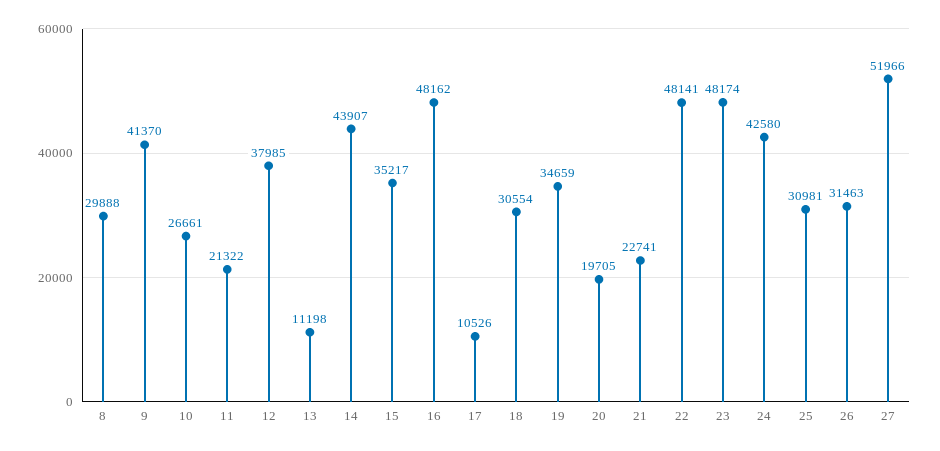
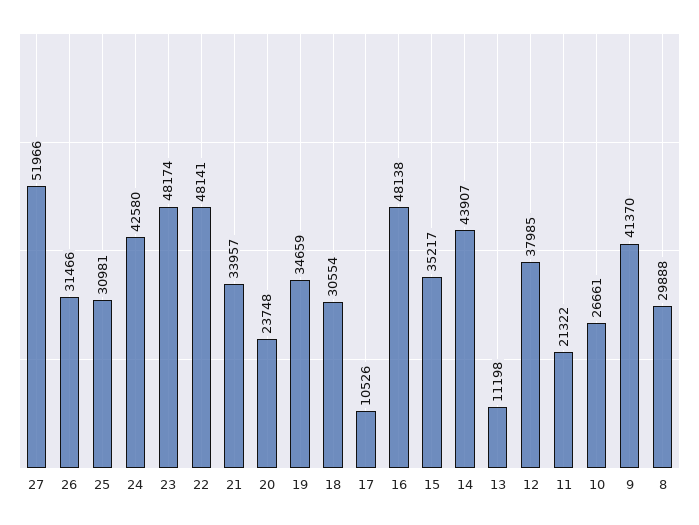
16: 48162 -> 48138
20: 19705 -> 23748
21: 22741 -> 33957
26: 31463 -> 31466

